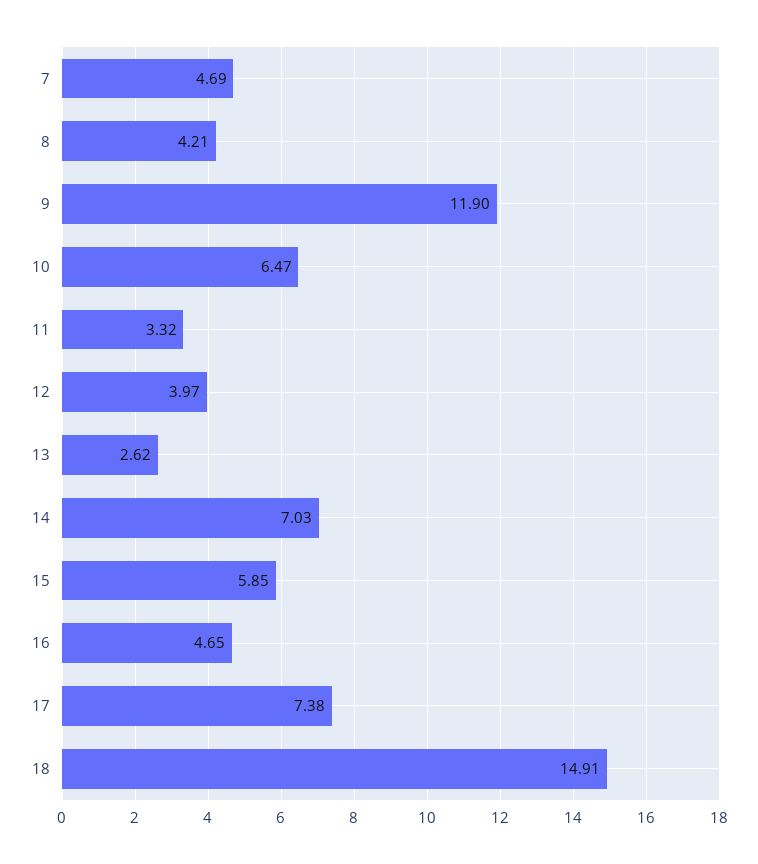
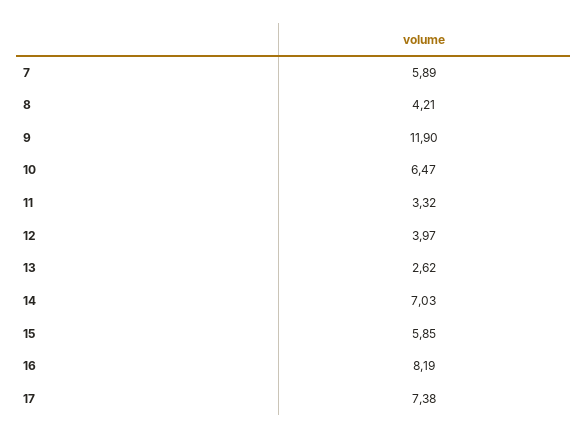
7: 4.69 -> 5.89
16: 4.65 -> 8.19
18: 14.91 -> none

